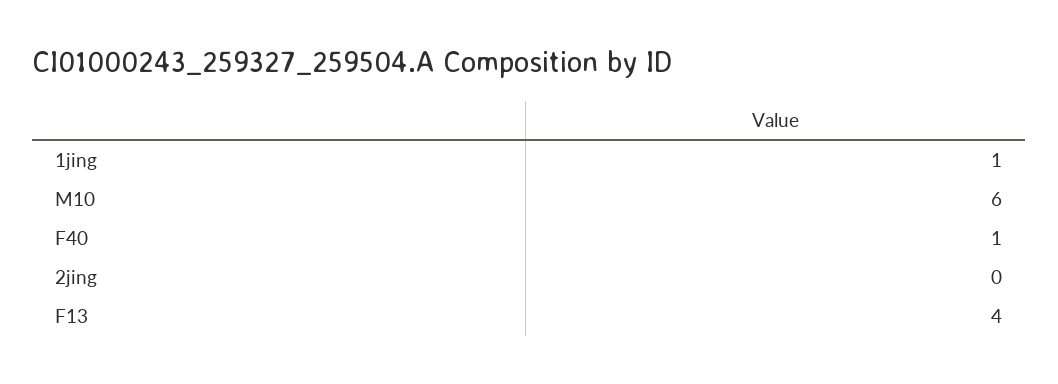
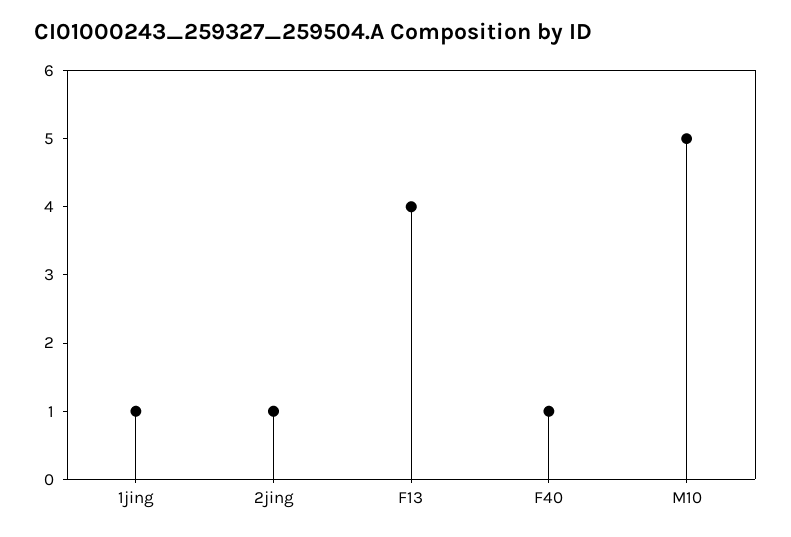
M10: 6 -> 5
2jing: 0 -> 1

